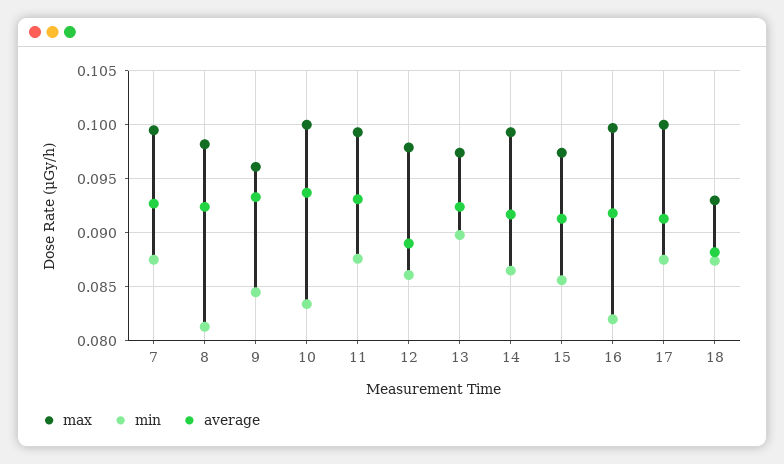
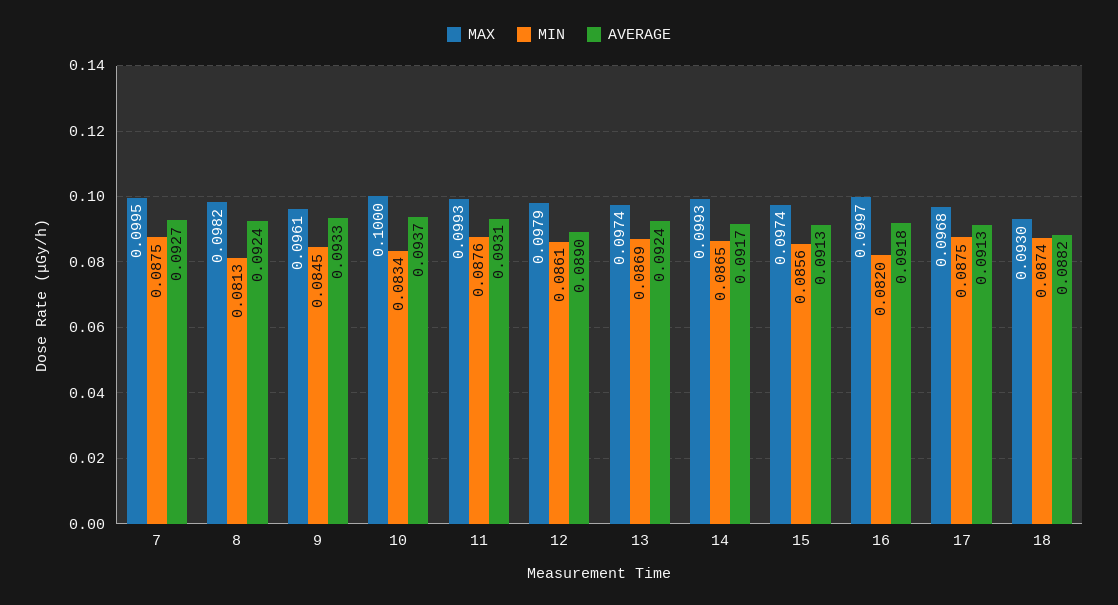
min, 13: 0.09 -> 0.0869
max, 17: 0.1 -> 0.0968

